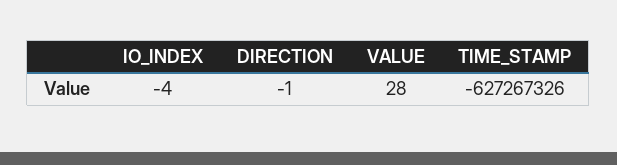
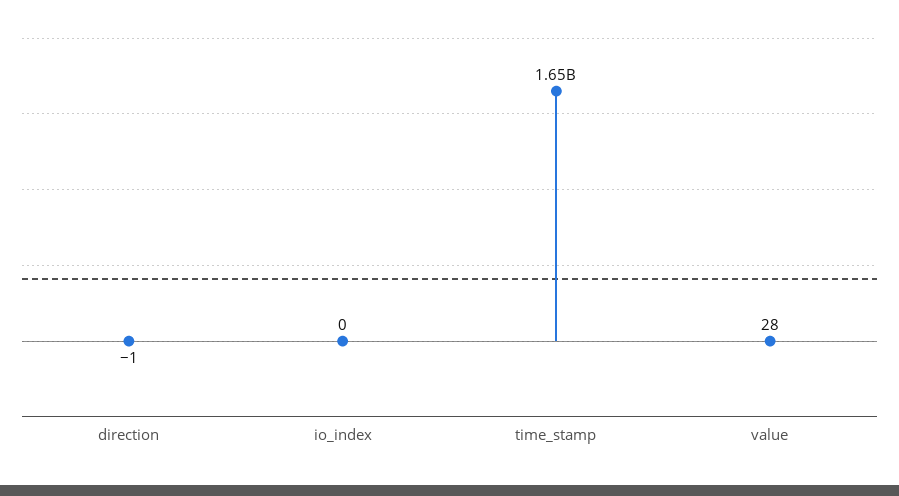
IO_INDEX: -4 -> 0
TIME_STAMP: -627267326 -> 1650000000

